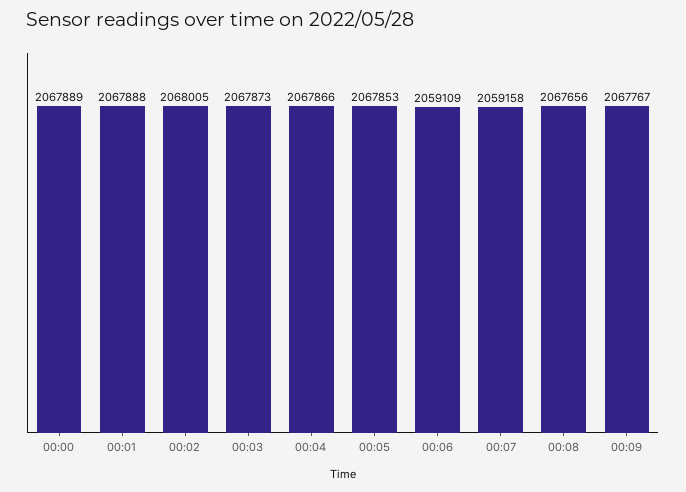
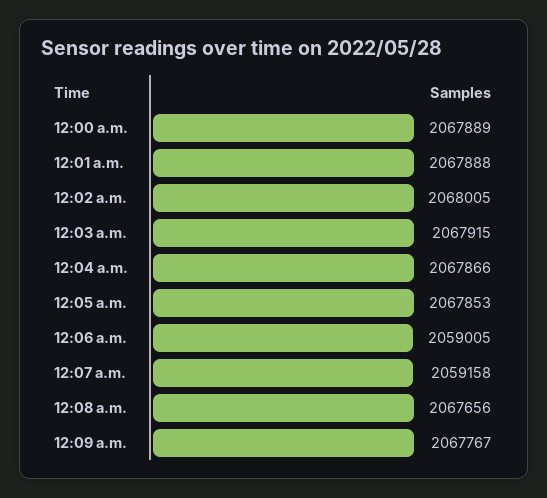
00:03: 2067873 -> 2067915
00:06: 2059109 -> 2059005

